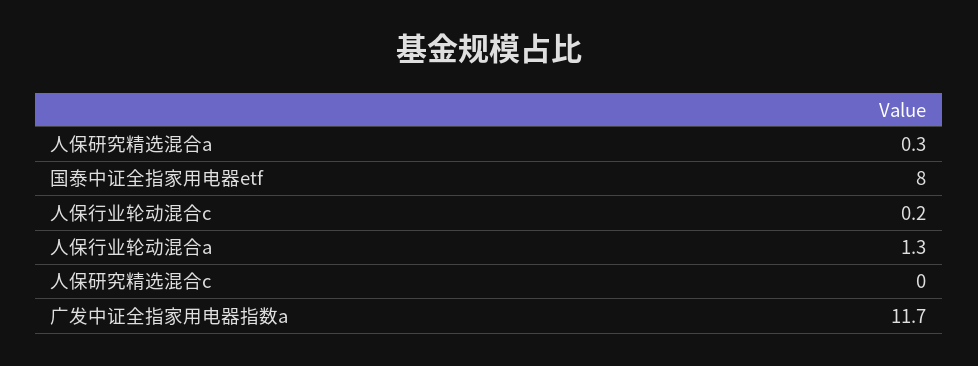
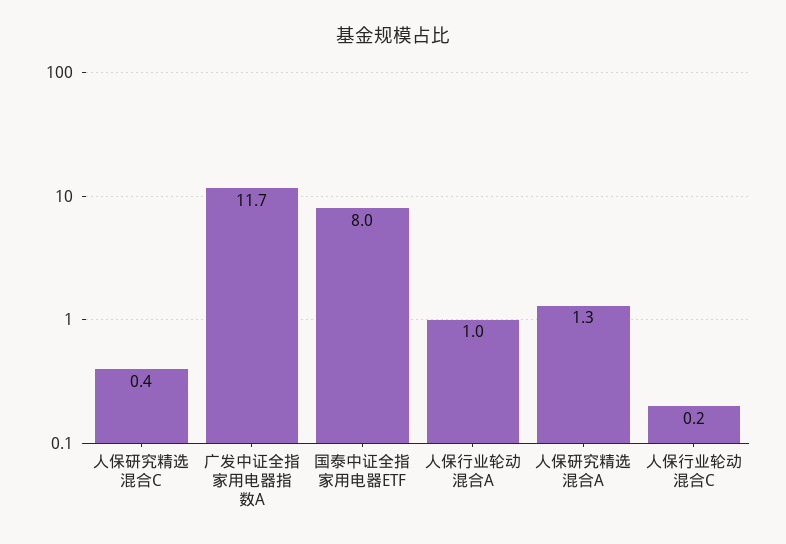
人保研究精选混合a: 0.3 -> 1.3
人保行业轮动混合a: 1.3 -> 1
人保研究精选混合c: 0 -> 0.4

